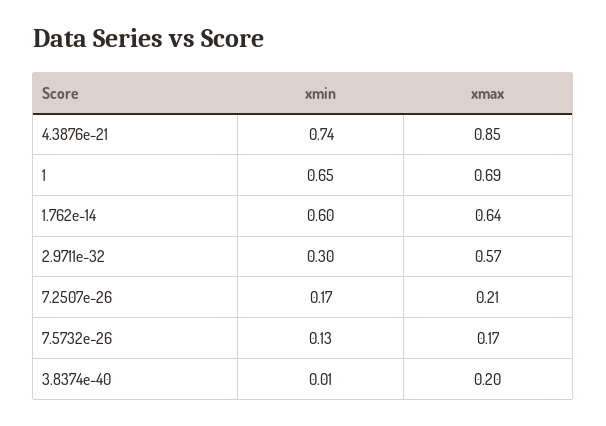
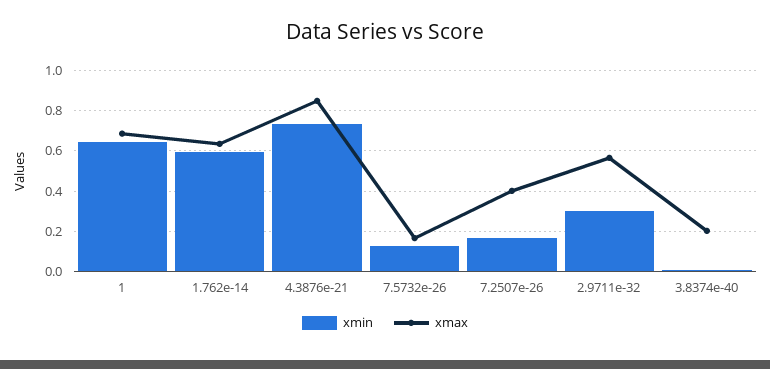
xmax, 7.2507e-26: 0.21 -> 0.4

